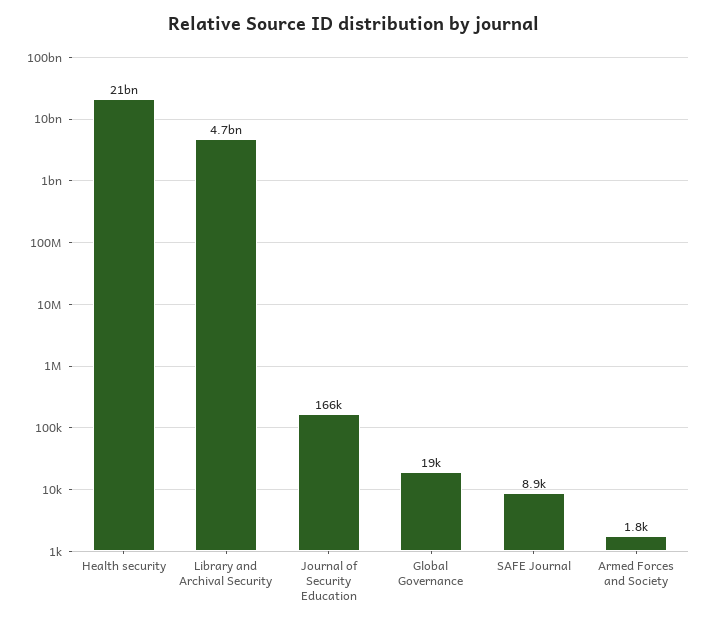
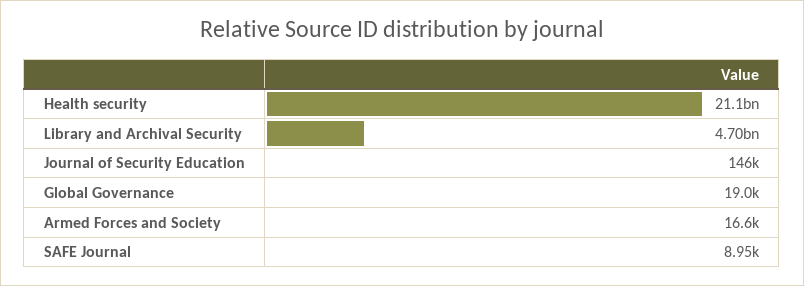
Journal of Security Education: 166000 -> 146000
Armed Forces and Society: 1800 -> 16600

